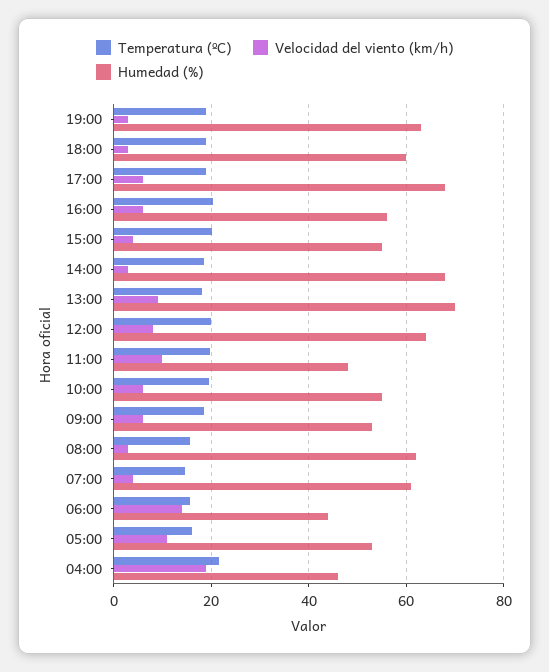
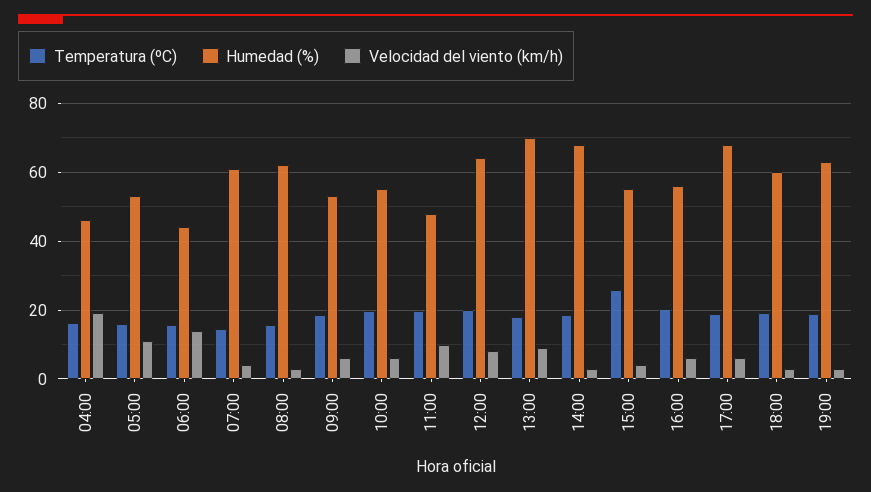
Temperatura (ºC), 15:00: 20 -> 26
Temperatura (ºC), 04:00: 22 -> 16

